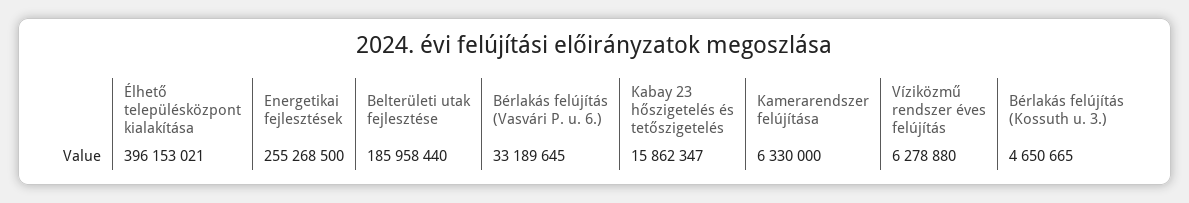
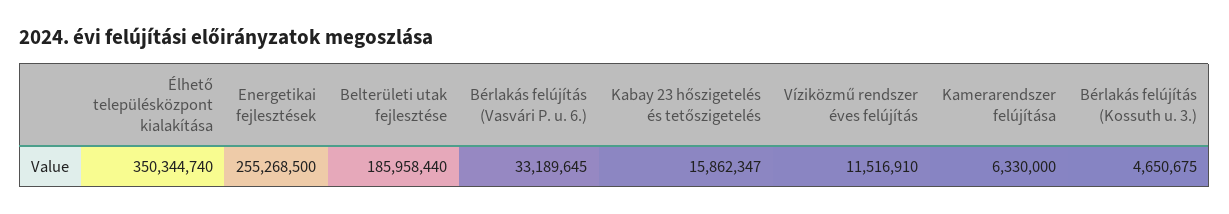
Élhető településközpont kialakítása: 396153021 -> 350344740
Víziközmű rendszer éves felújítás: 6278880 -> 11516910
Bérlakás felújítás (Kossuth u. 3.): 4650665 -> 4650675

